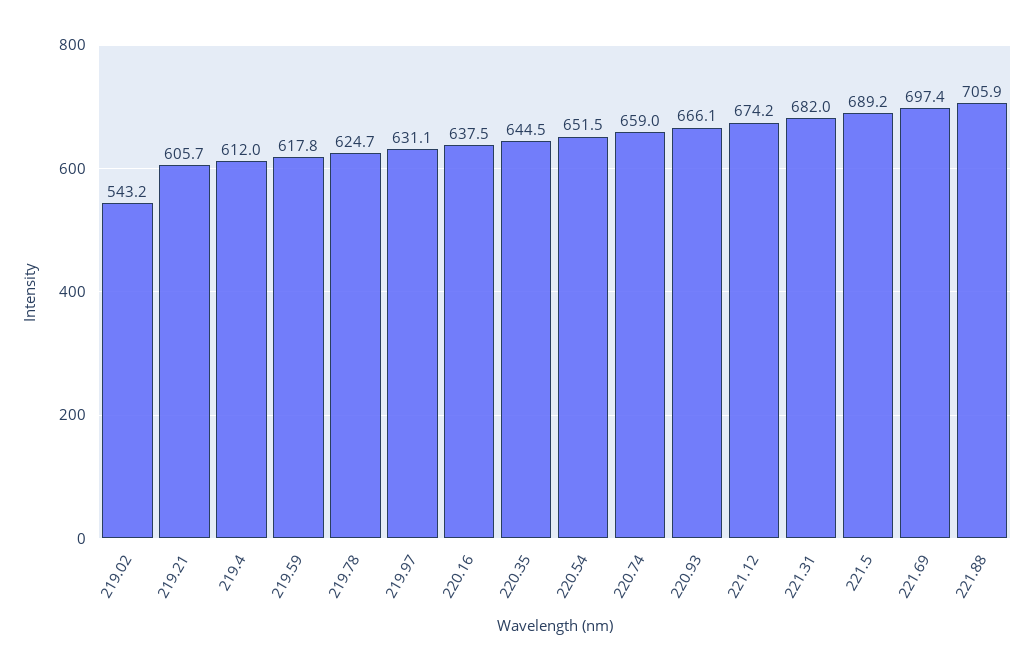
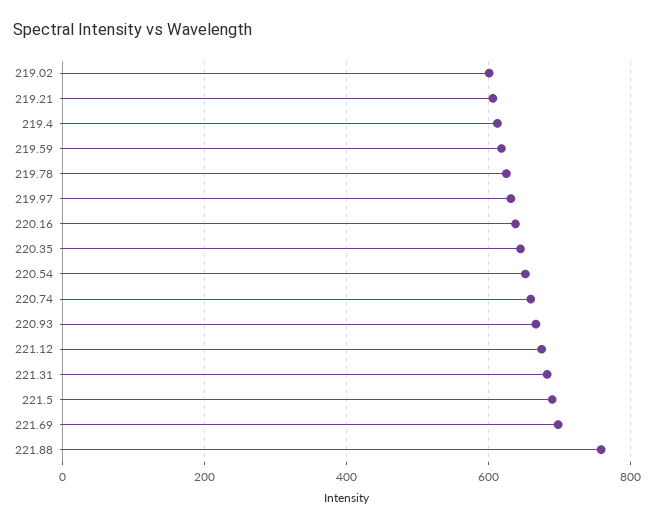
219.02: 543.2 -> 600
221.88: 705.9 -> 760

